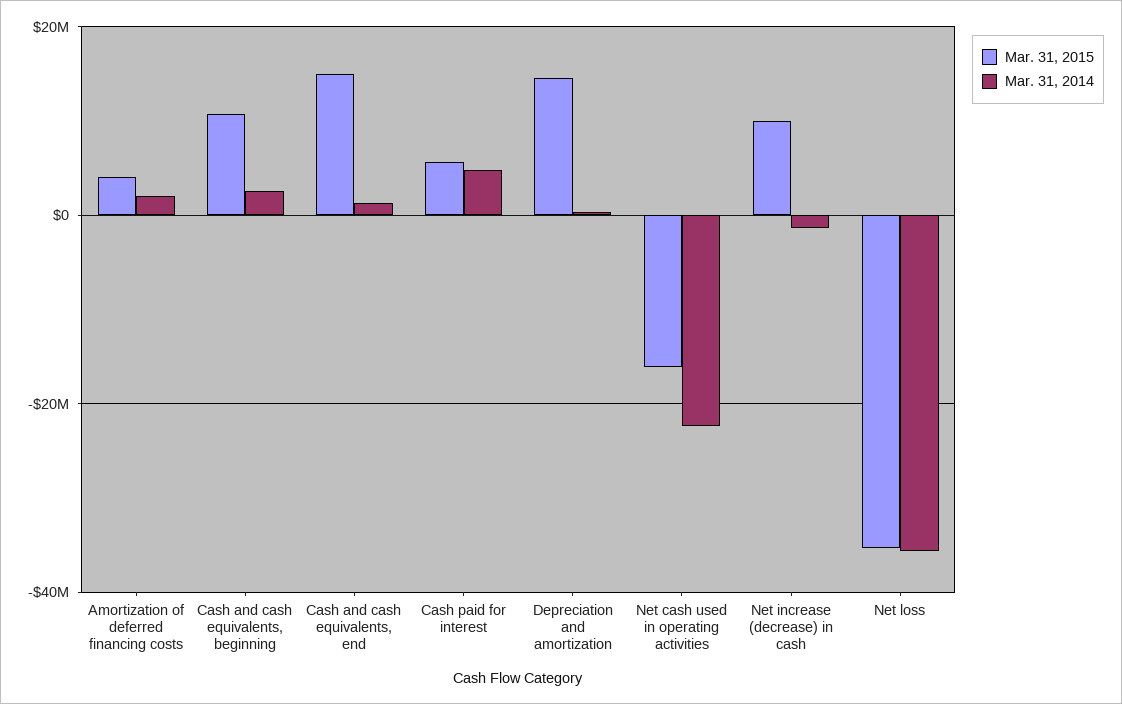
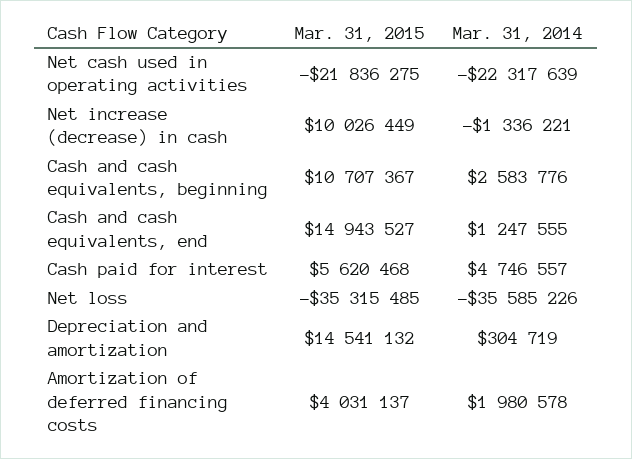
Mar. 31, 2015, Net cash used in operating activities: -16000000 -> -21836275

